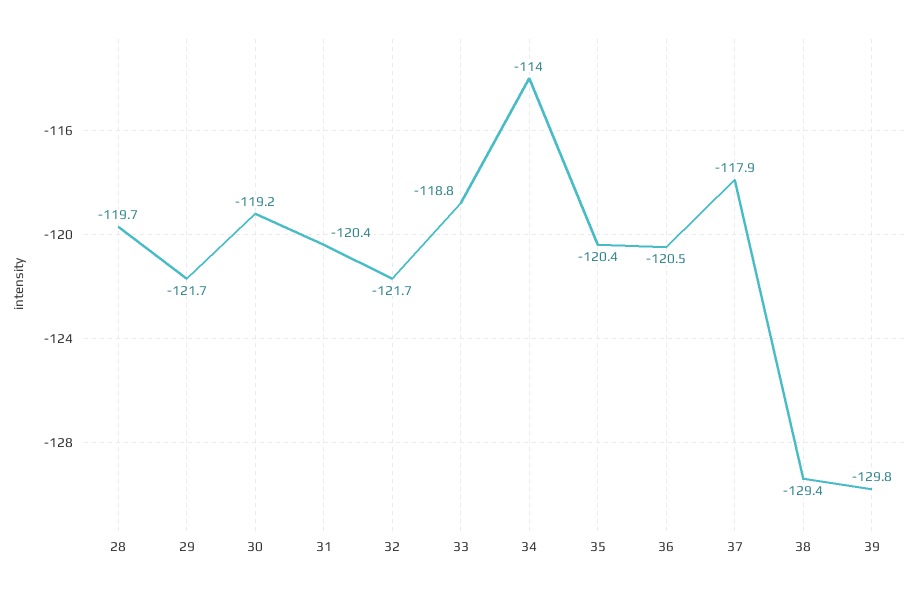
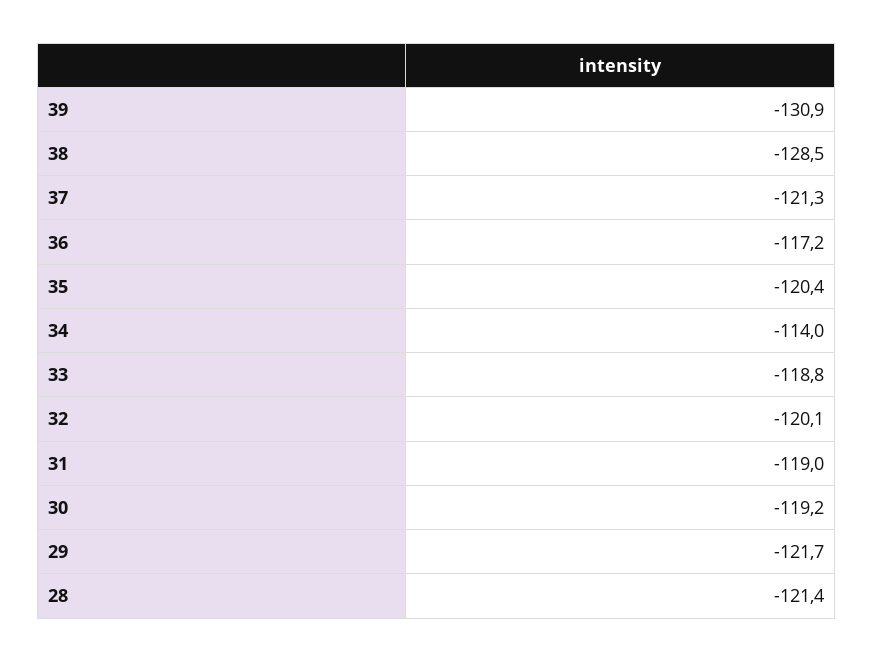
28: -119.7 -> -121.4
31: -120.4 -> -119
32: -121.7 -> -120.1
36: -120.5 -> -117.2
37: -117.9 -> -121.3
38: -129.4 -> -128.5
39: -129.8 -> -130.9

